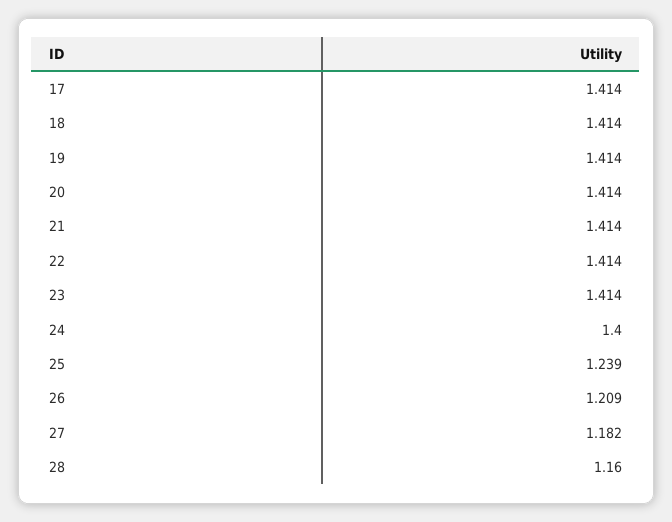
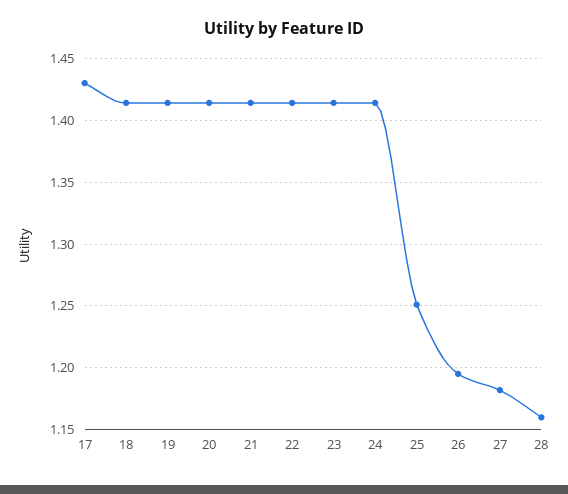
17: 1.414 -> 1.43
24: 1.4 -> 1.415
25: 1.239 -> 1.25
26: 1.209 -> 1.195

